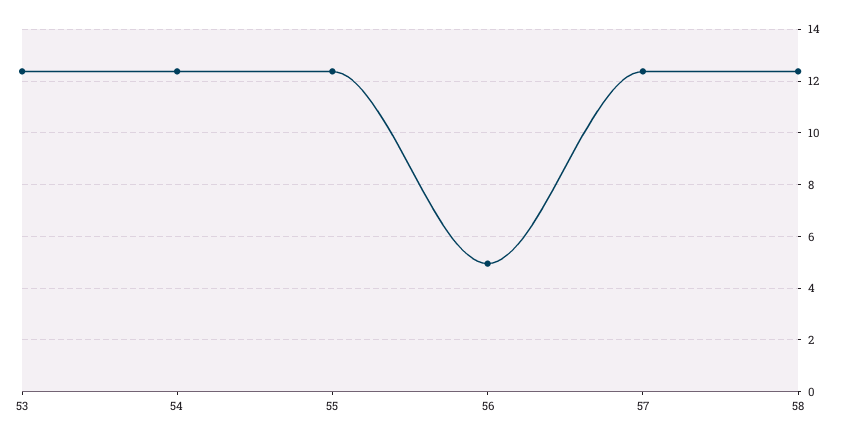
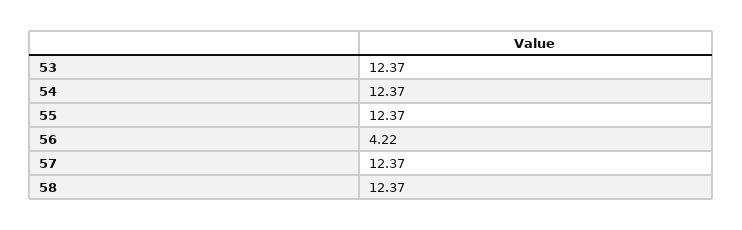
56: 5 -> 4.22

